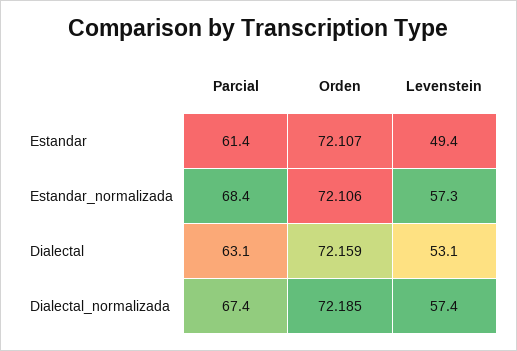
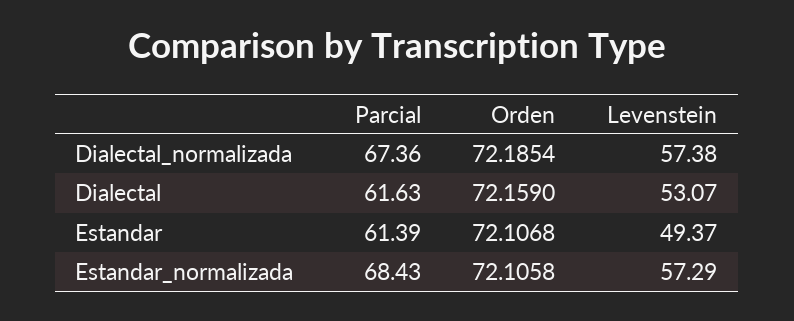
Parcial, Dialectal: 63.1 -> 61.63

